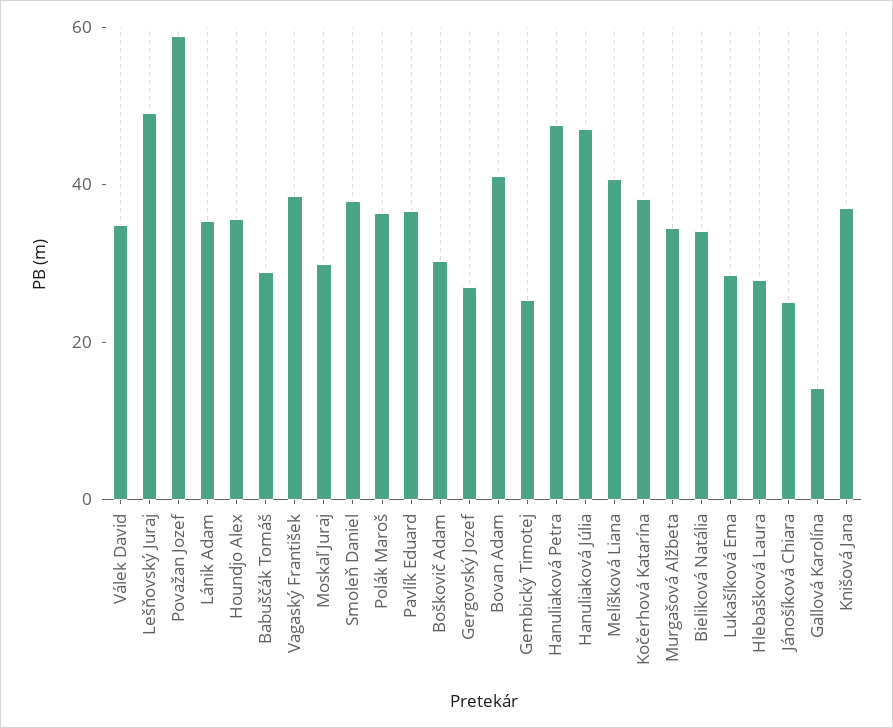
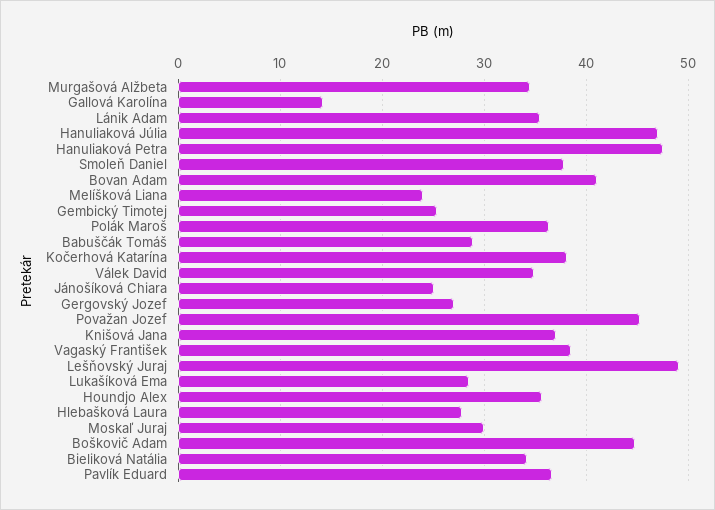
Považan Jozef: 60 -> 45
Boškovič Adam: 30 -> 45
Melíšková Liana: 40 -> 24

